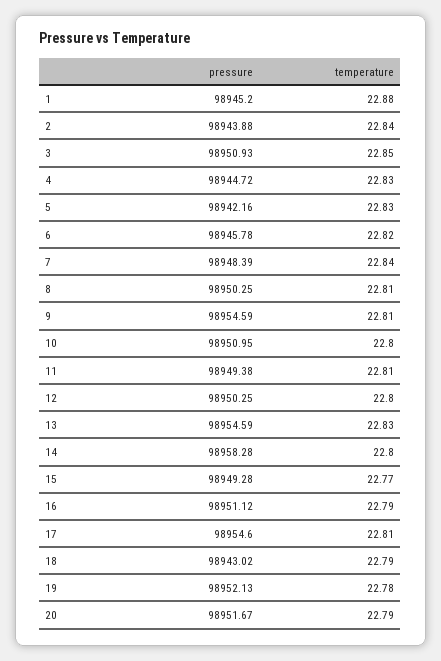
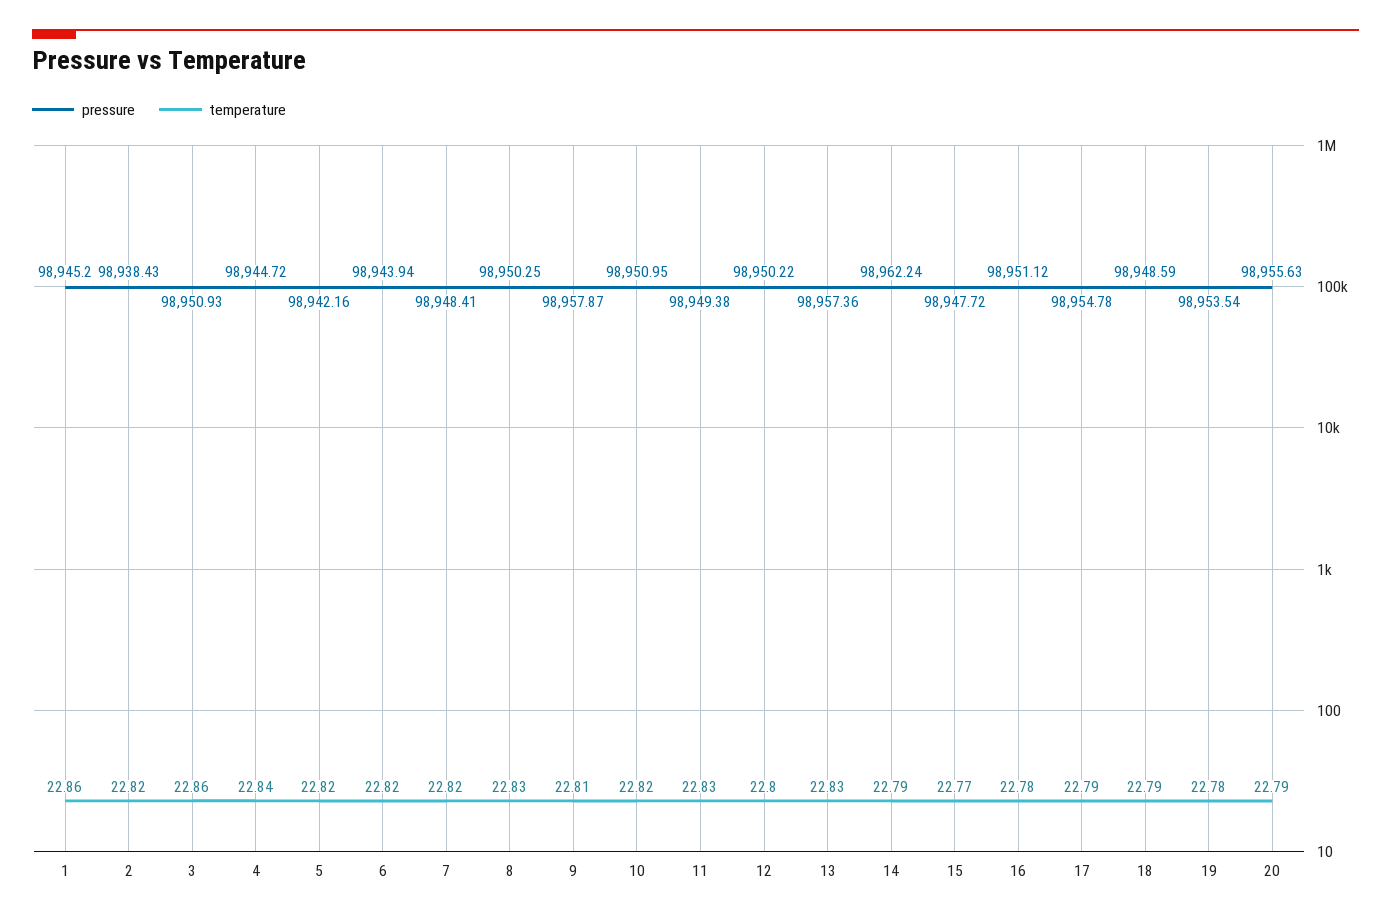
temperature, 1: 22.88 -> 22.86
pressure, 2: 98943.88 -> 98938.43
temperature, 2: 22.84 -> 22.82
temperature, 3: 22.85 -> 22.86
temperature, 4: 22.83 -> 22.84
temperature, 5: 22.83 -> 22.82
pressure, 6: 98945.78 -> 98943.94
pressure, 7: 98948.39 -> 98948.41
temperature, 7: 22.84 -> 22.82
temperature, 8: 22.81 -> 22.83
pressure, 9: 98954.59 -> 98957.87
temperature, 10: 22.8 -> 22.82
temperature, 11: 22.81 -> 22.83
pressure, 12: 98950.25 -> 98950.22
pressure, 13: 98954.59 -> 98957.36
pressure, 14: 98958.28 -> 98962.24
temperature, 14: 22.8 -> 22.79
pressure, 15: 98949.28 -> 98947.72
temperature, 16: 22.79 -> 22.78
pressure, 17: 98954.6 -> 98954.78
temperature, 17: 22.81 -> 22.79
pressure, 18: 98943.02 -> 98948.59
pressure, 19: 98952.13 -> 98953.54
pressure, 20: 98951.67 -> 98955.63

